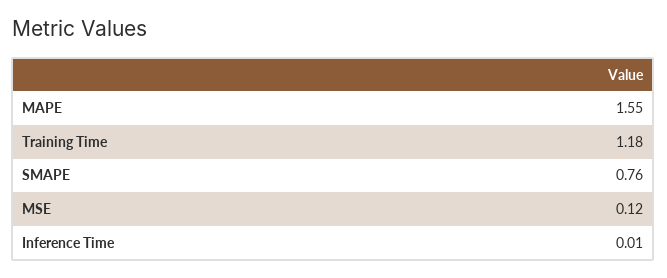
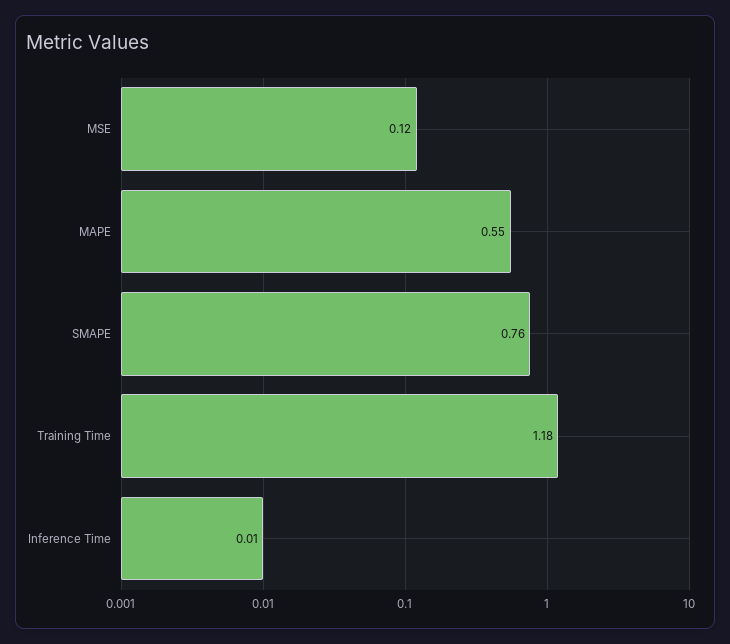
MAPE: 1.55 -> 0.55

